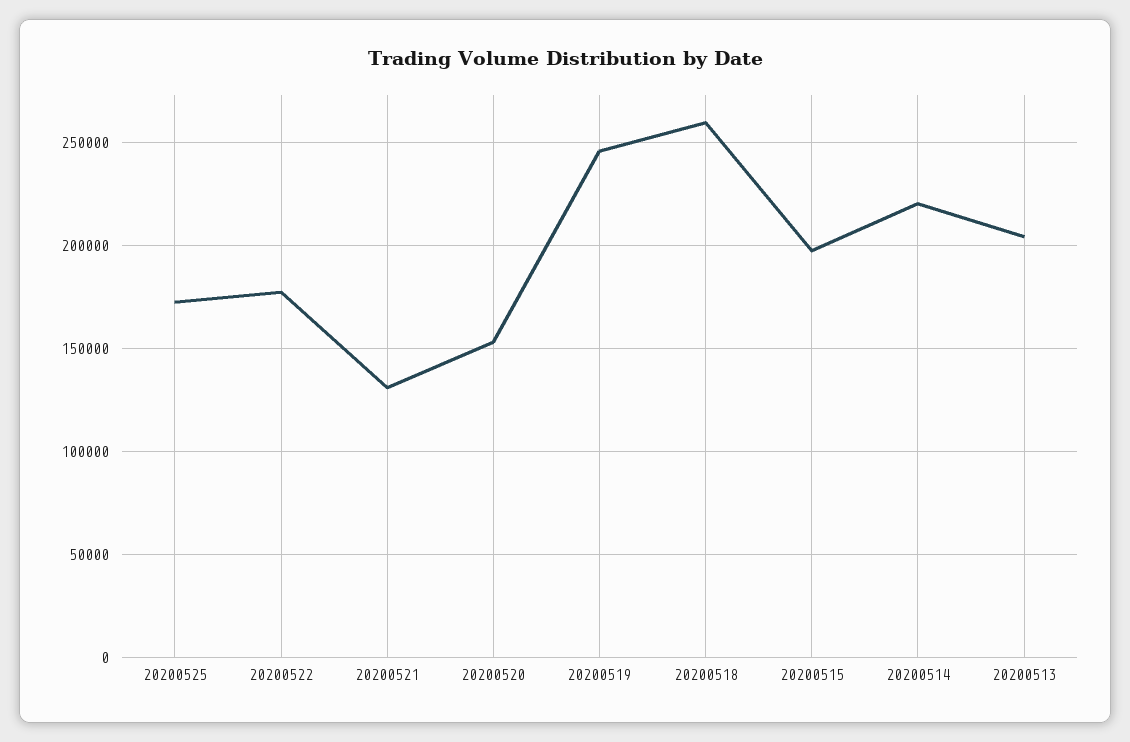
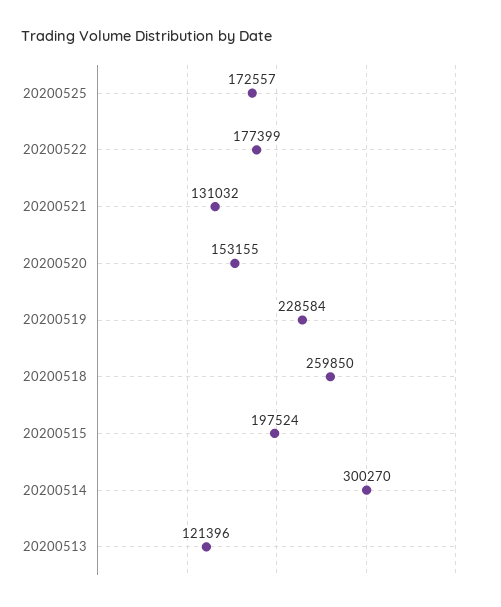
20200519: 245000 -> 228584
20200514: 220000 -> 300270
20200513: 205000 -> 121396

